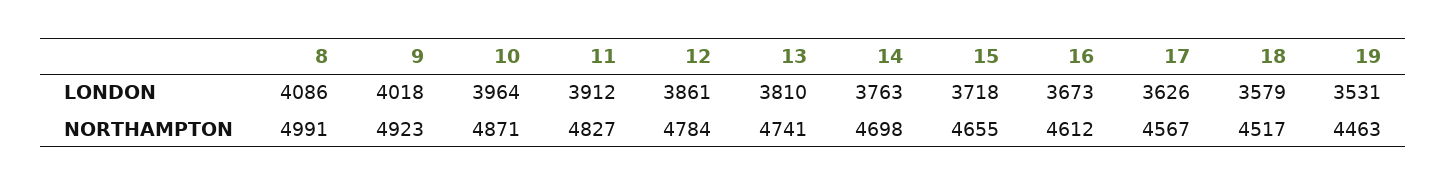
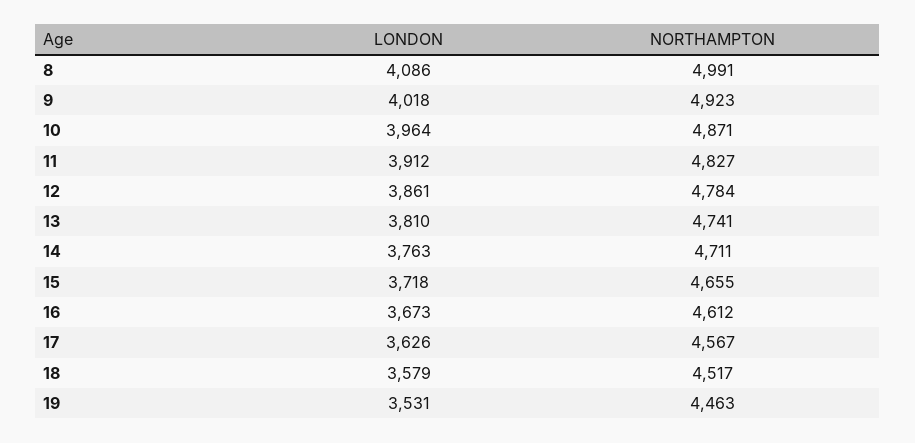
14, NORTHAMPTON: 4698 -> 4711

